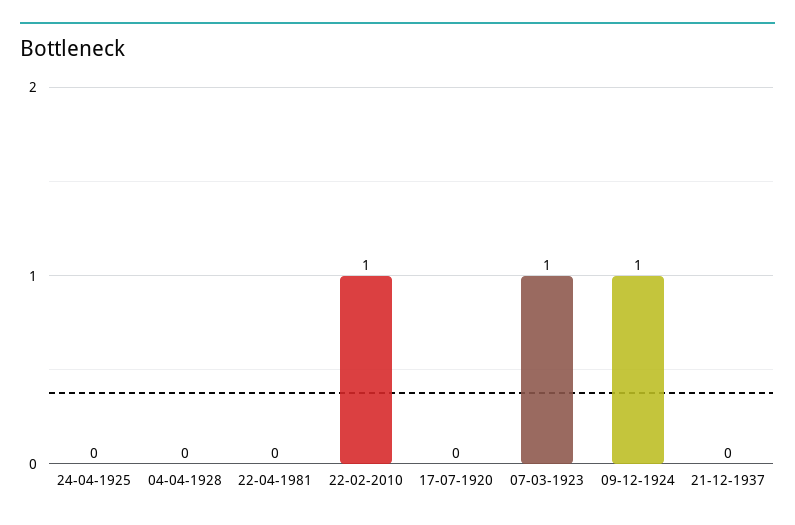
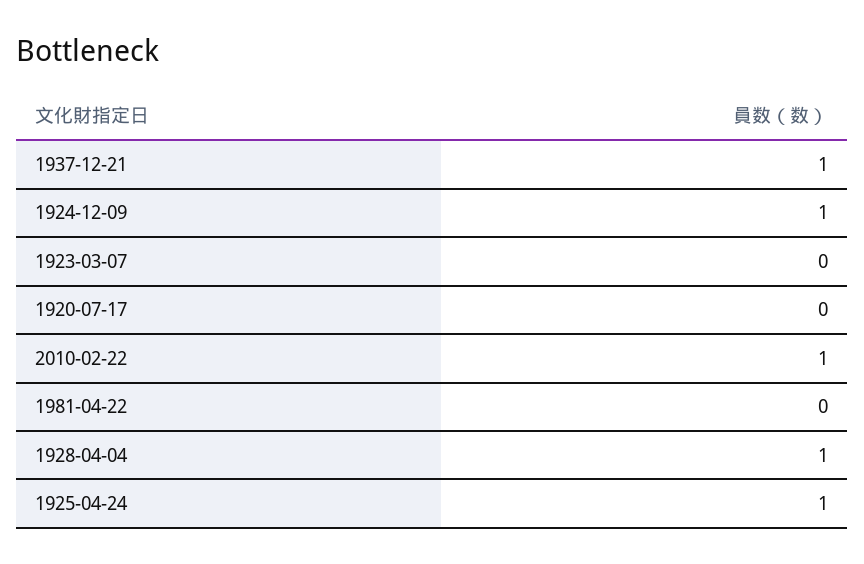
24-04-1925: 0 -> 1
04-04-1928: 0 -> 1
07-03-1923: 1 -> 0
21-12-1937: 0 -> 1

